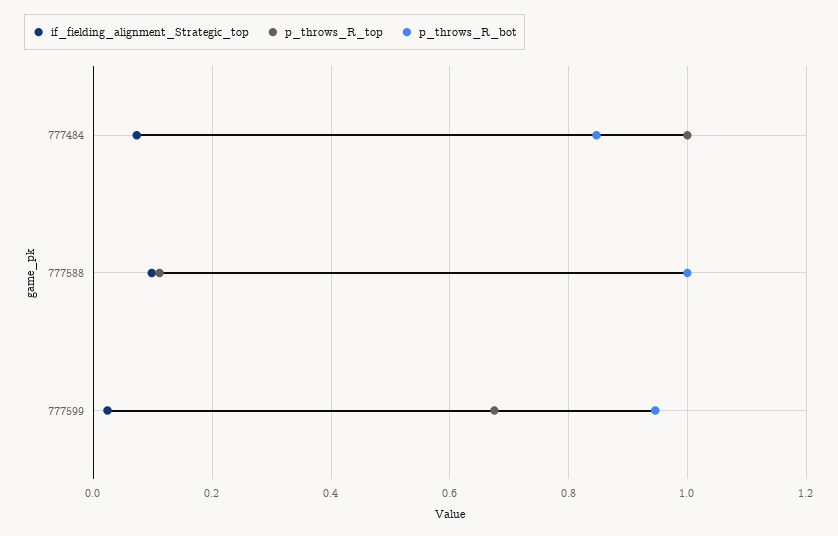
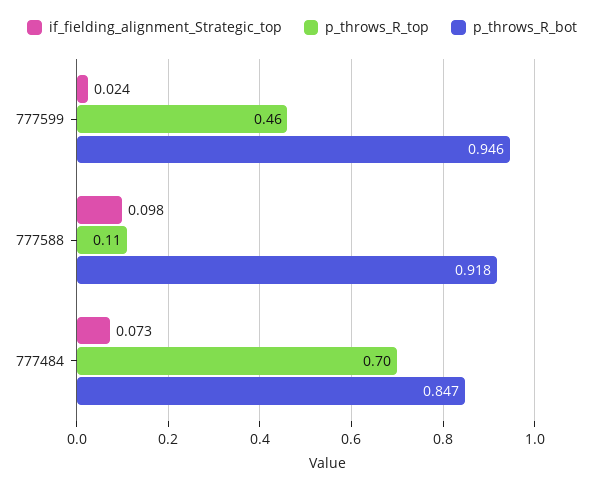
p_throws_R_top, 777484: 1 -> 0.7
p_throws_R_bot, 777588: 1 -> 0.918
p_throws_R_top, 777599: 0.68 -> 0.46

